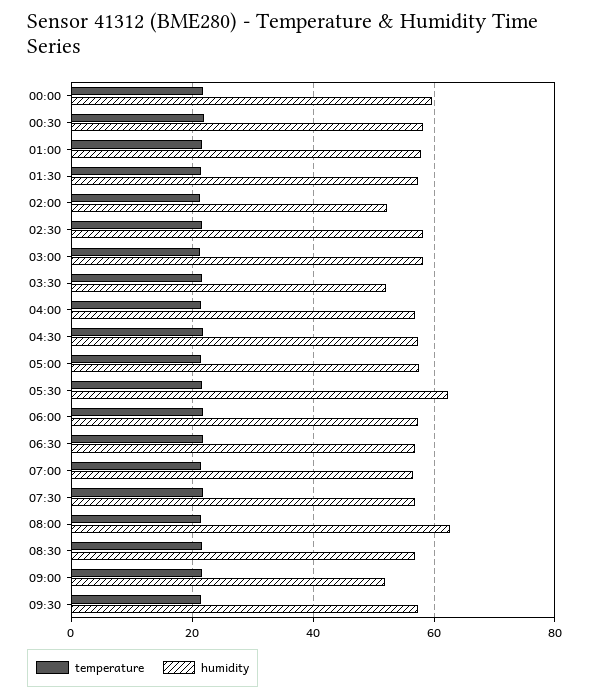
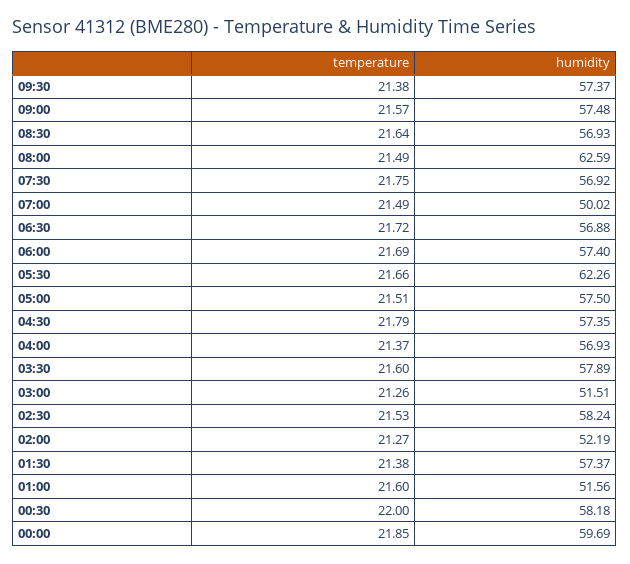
humidity, 01:00: 58 -> 51.56
humidity, 03:00: 58 -> 51.51
humidity, 03:30: 52 -> 57.89
humidity, 07:00: 56 -> 50.02
humidity, 09:00: 52 -> 57.48

